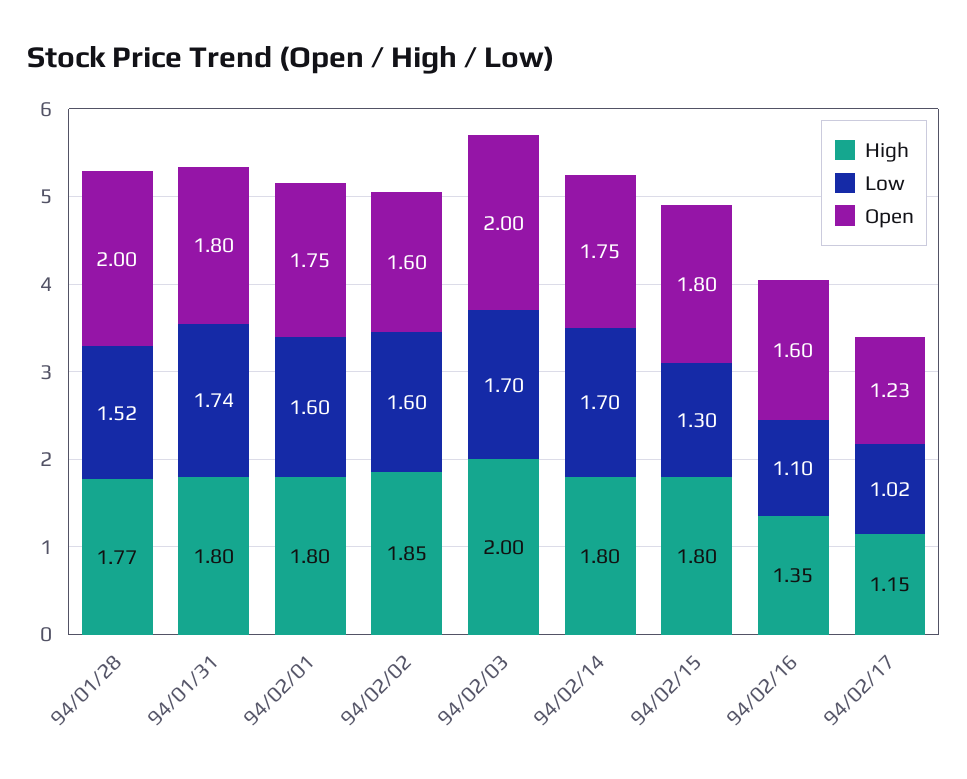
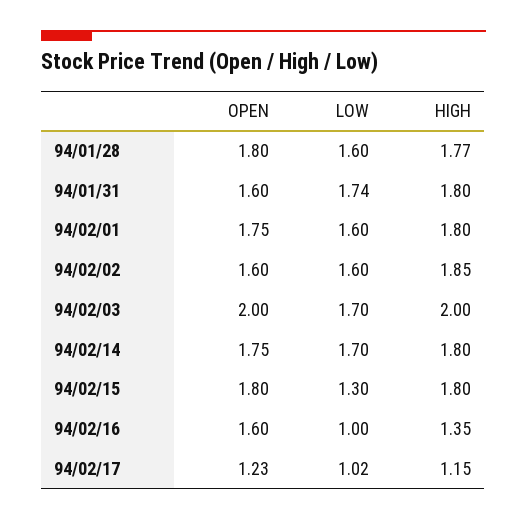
Low, 94/01/28: 1.52 -> 1.6
Open, 94/01/28: 2 -> 1.8
Open, 94/01/31: 1.8 -> 1.6
Low, 94/02/16: 1.1 -> 1

